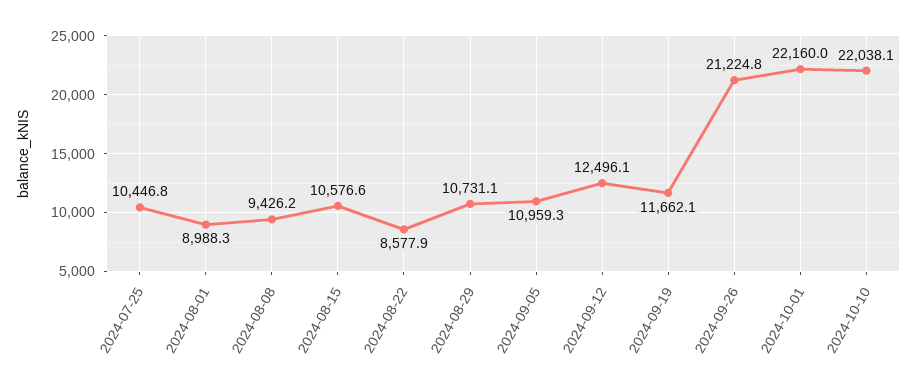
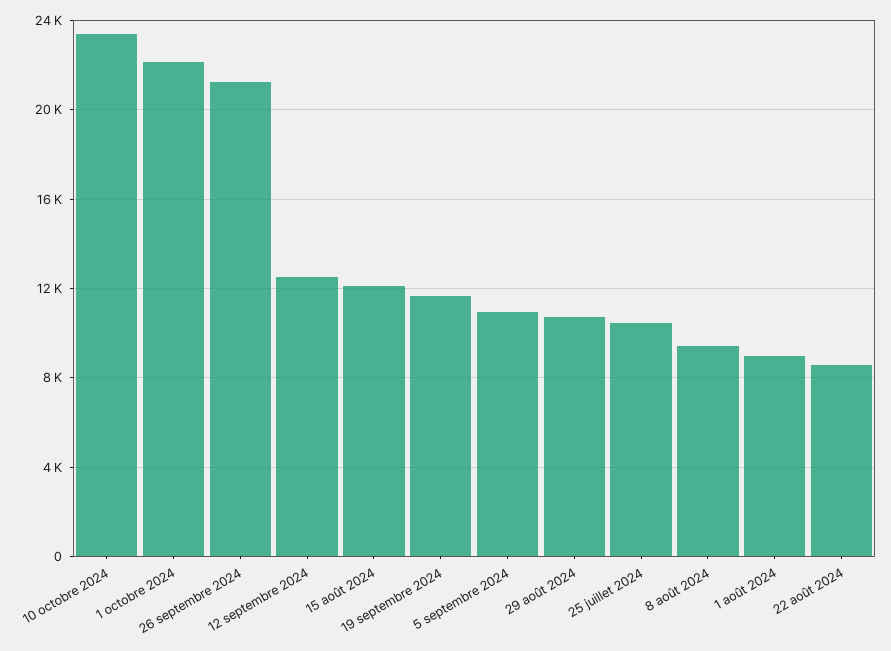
2024-08-15: 10576.6 -> 12000
2024-10-10: 22038.1 -> 23500

